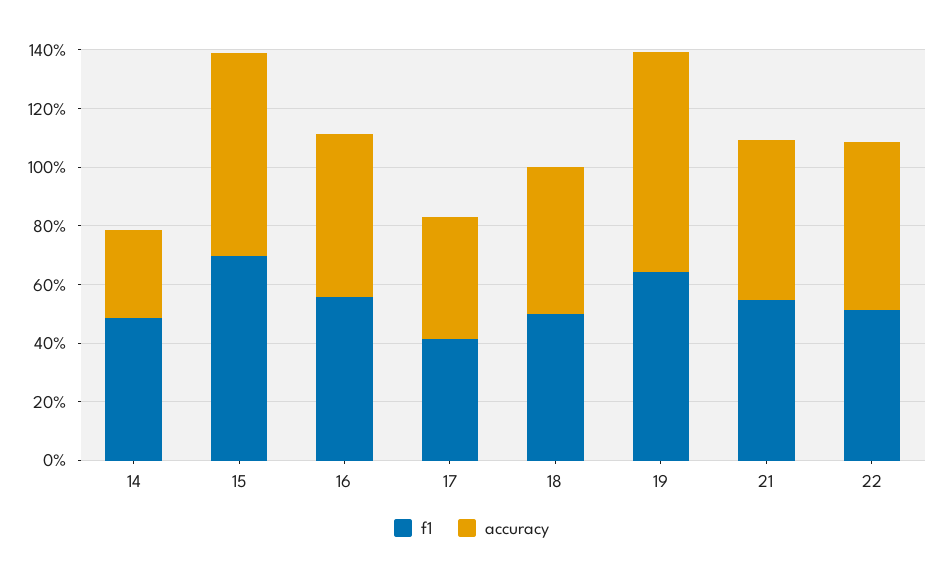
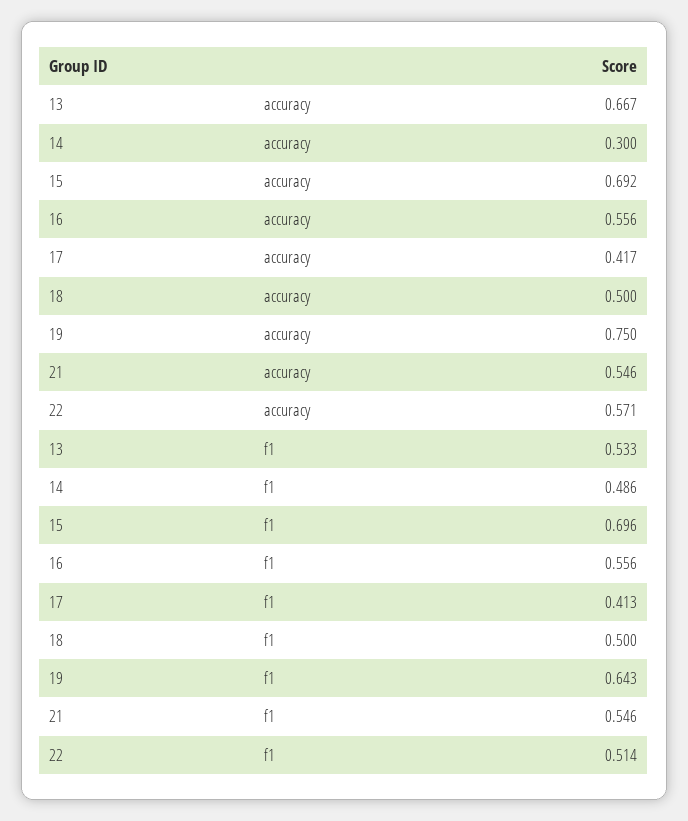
accuracy, 13: none -> 0.667
f1, 13: none -> 0.533

